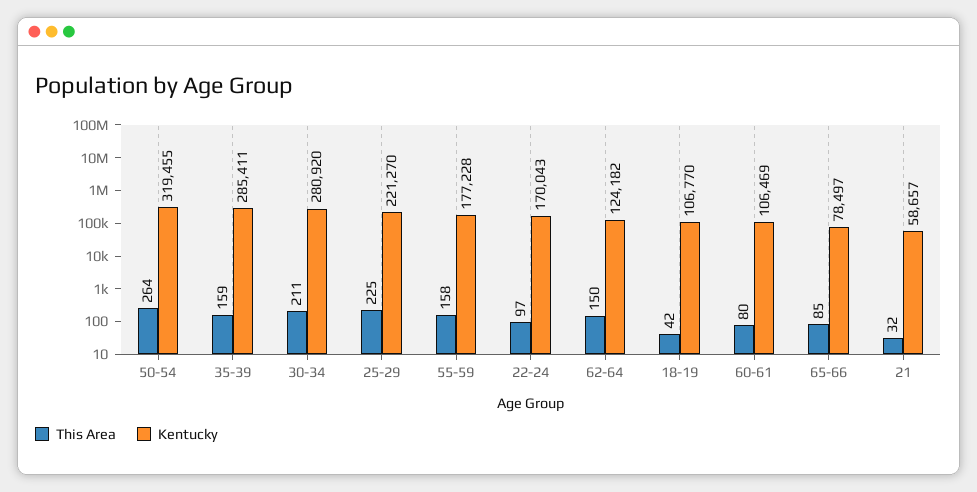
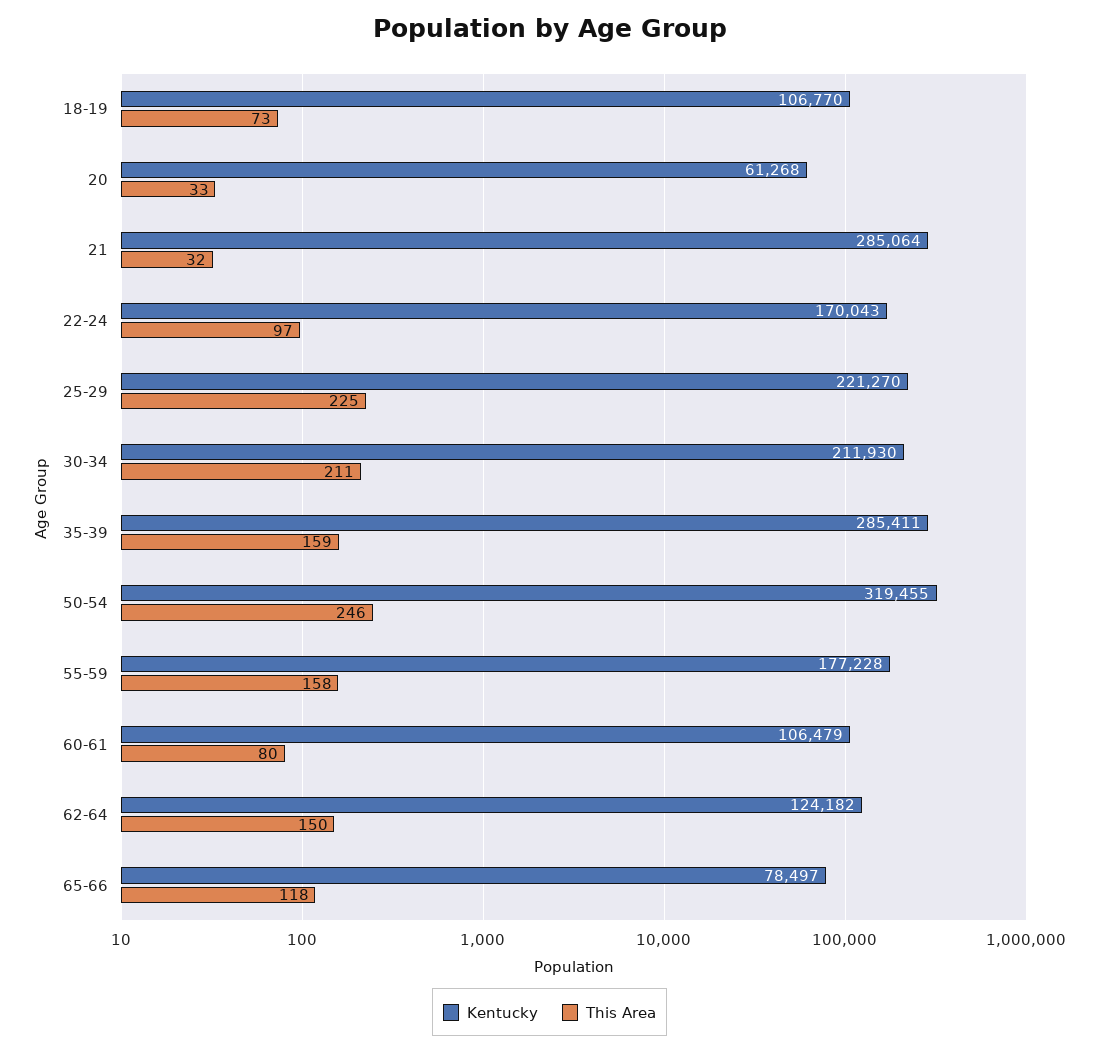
This Area, 50-54: 264 -> 246
Kentucky, 30-34: 280920 -> 211930
This Area, 18-19: 42 -> 73
Kentucky, 60-61: 106469 -> 106479
This Area, 65-66: 85 -> 118
Kentucky, 21: 58657 -> 285064
Kentucky, 20: none -> 61268
This Area, 20: none -> 33

